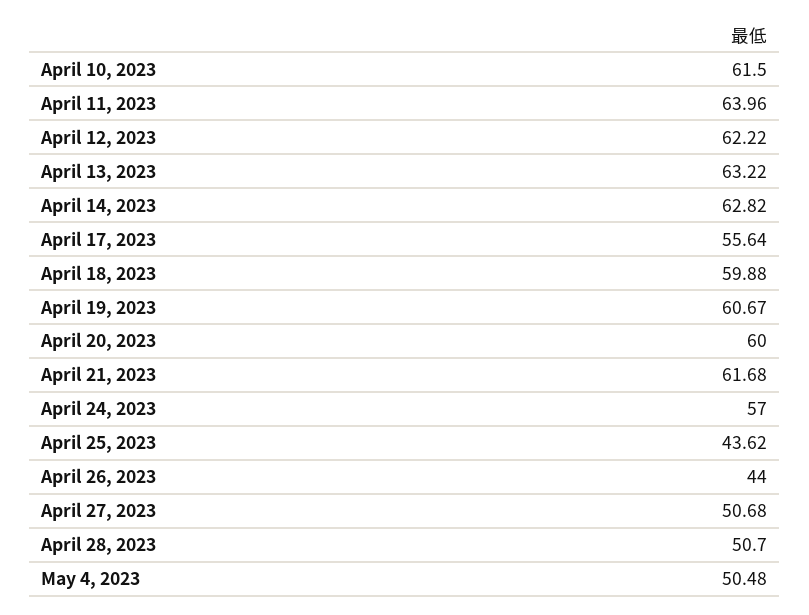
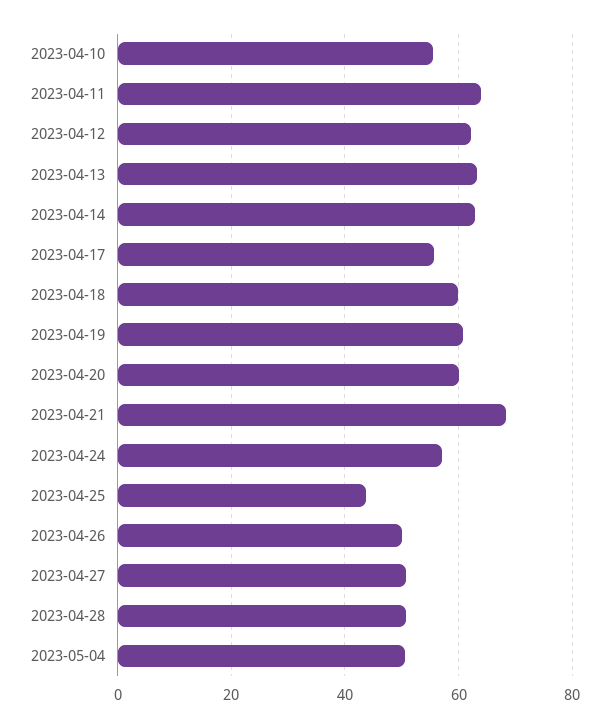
April 10, 2023: 61.5 -> 56
April 21, 2023: 61.68 -> 68
April 26, 2023: 44 -> 50

